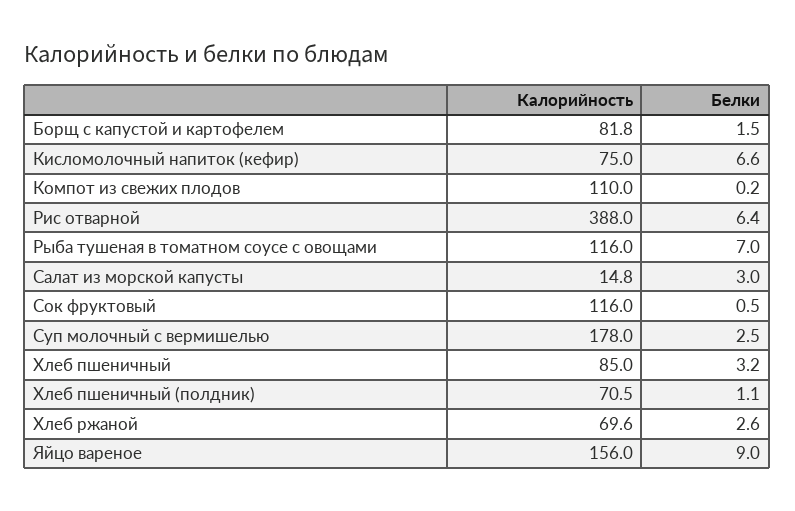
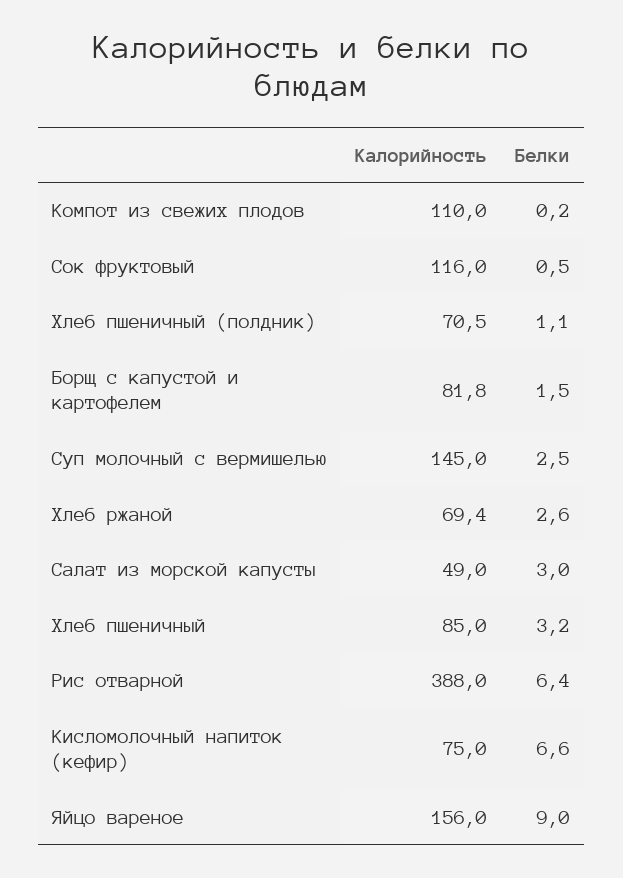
Калорийность, Рыба тушеная в томатном соусе с овощами: 116 -> none
Белки, Рыба тушеная в томатном соусе с овощами: 7 -> none
Калорийность, Салат из морской капусты: 14.8 -> 49
Калорийность, Суп молочный с вермишелью: 178 -> 145
Калорийность, Хлеб ржаной: 69.6 -> 69.4

